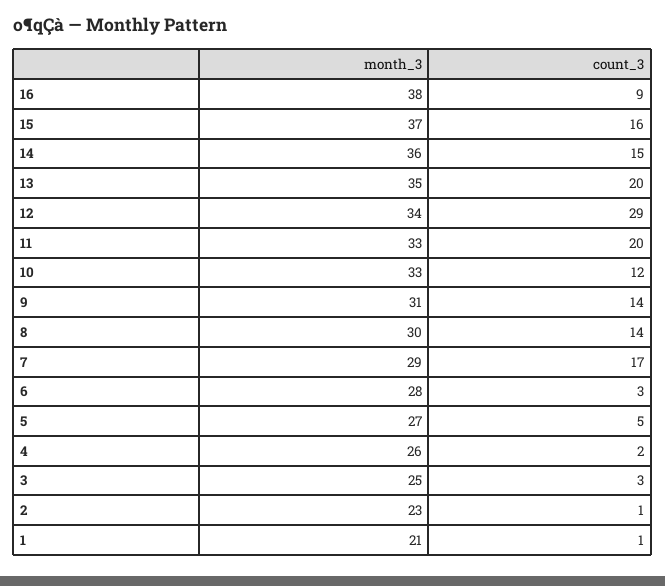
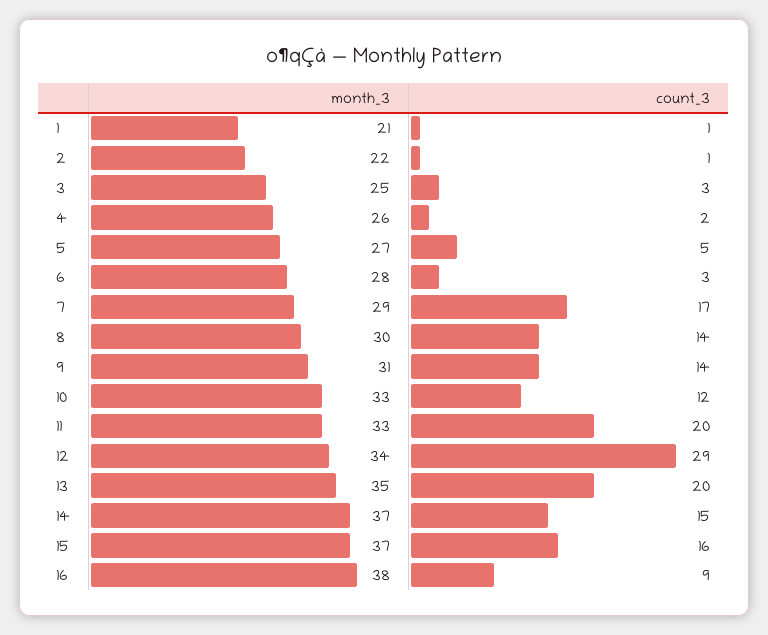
month_3, 14: 36 -> 37
month_3, 2: 23 -> 22

